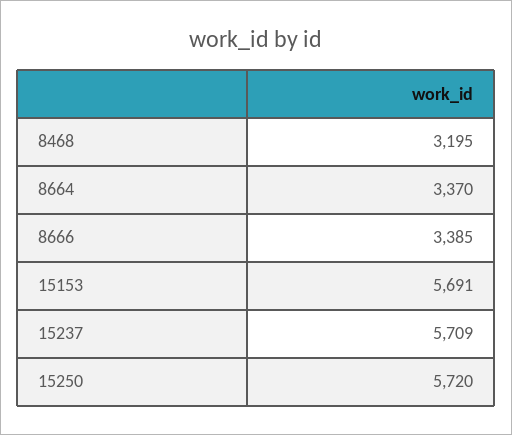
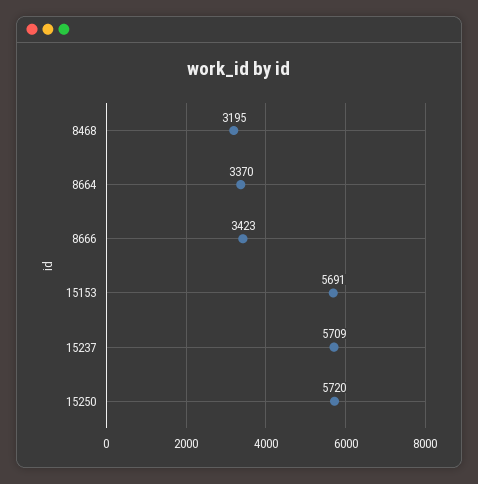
8666: 3385 -> 3423

